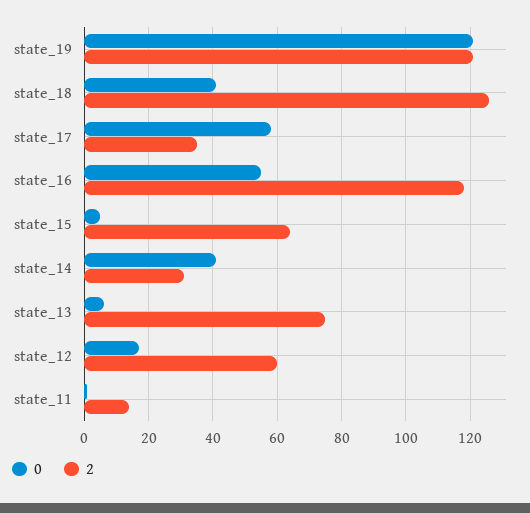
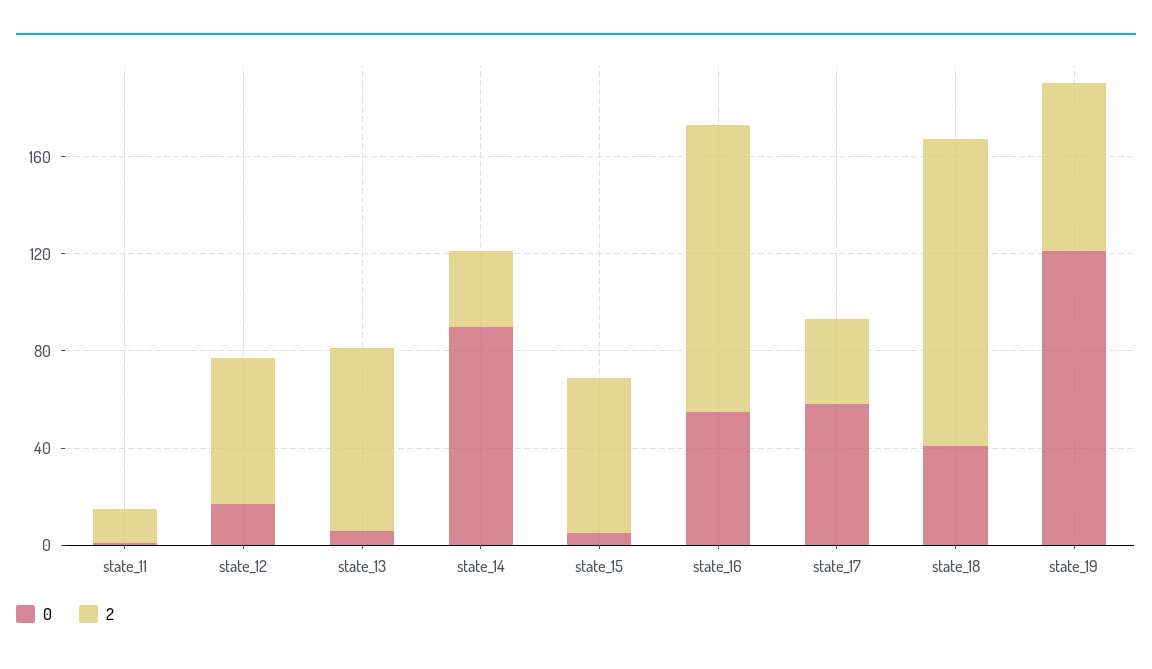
2, state_19: 120 -> 70
0, state_14: 40 -> 90

